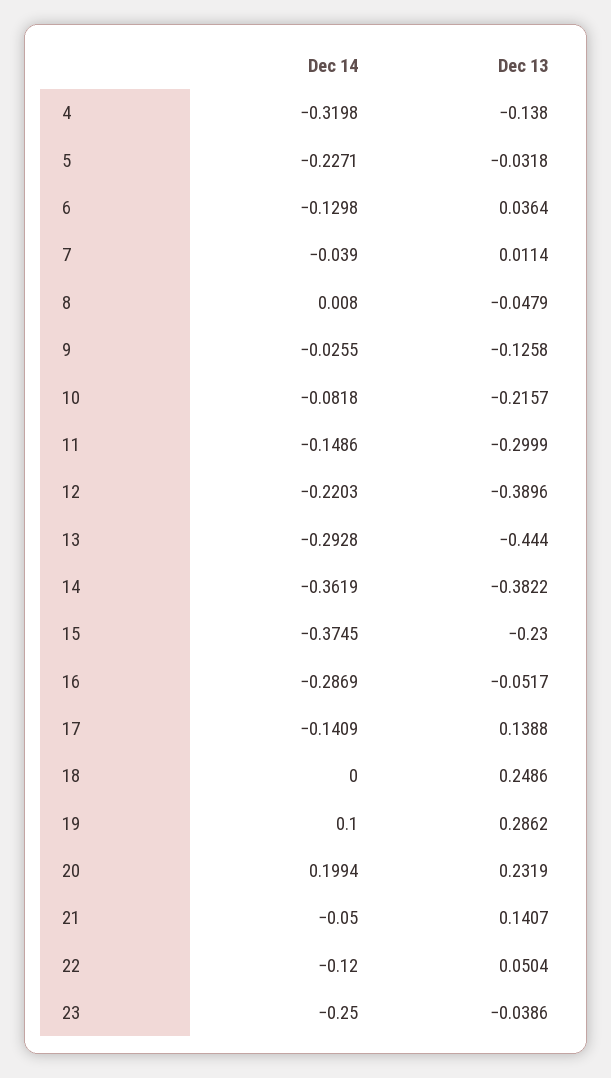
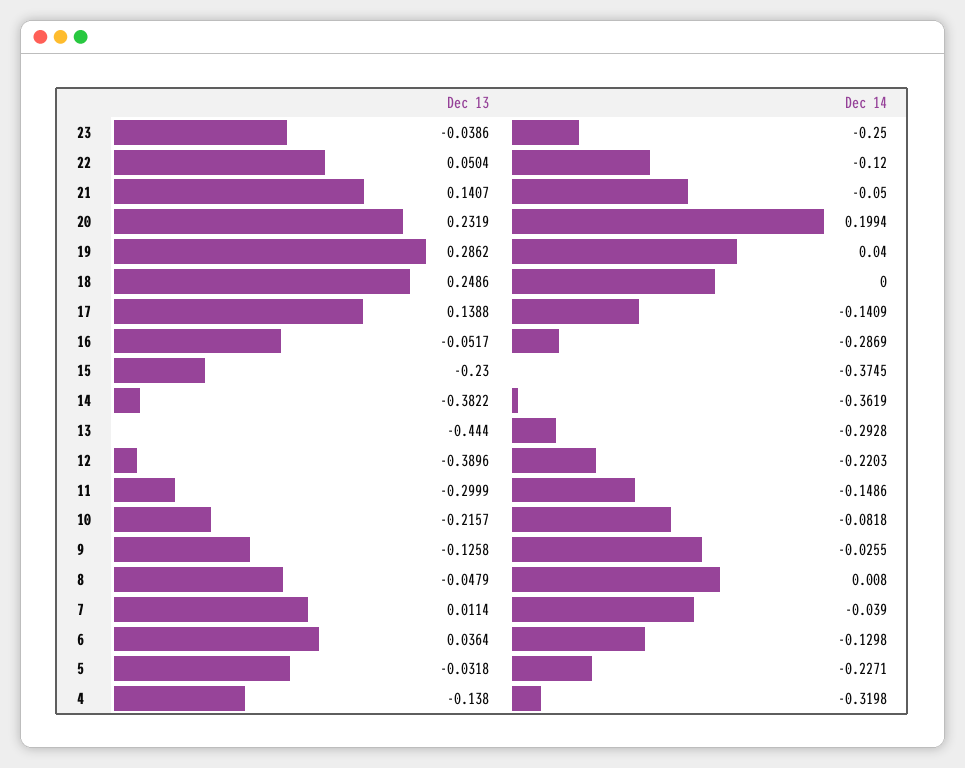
Dec 14, 19: 0.1 -> 0.04

